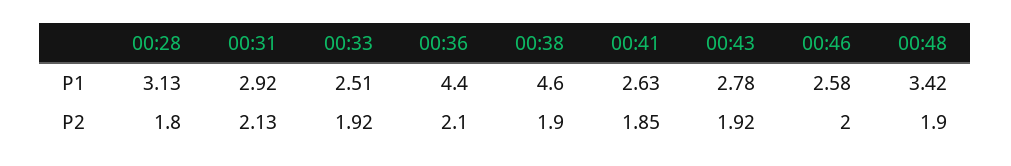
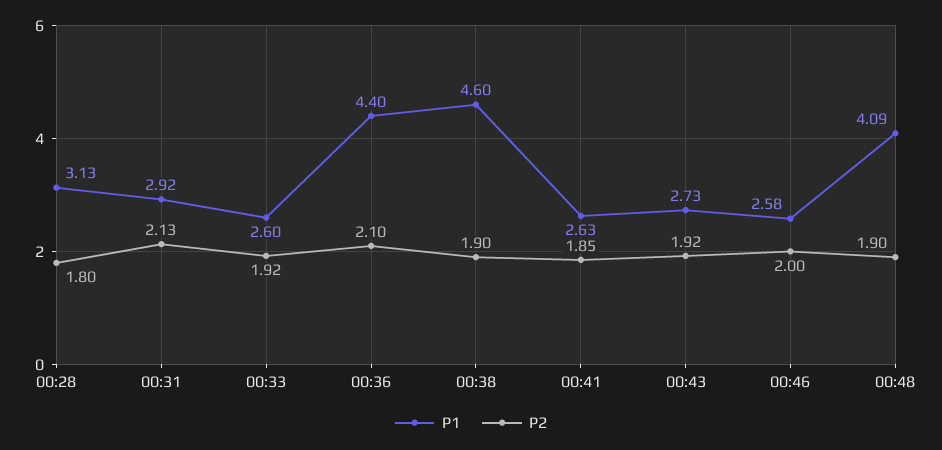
P1, 00:33: 2.51 -> 2.6
P1, 00:43: 2.78 -> 2.73
P1, 00:48: 3.42 -> 4.09

